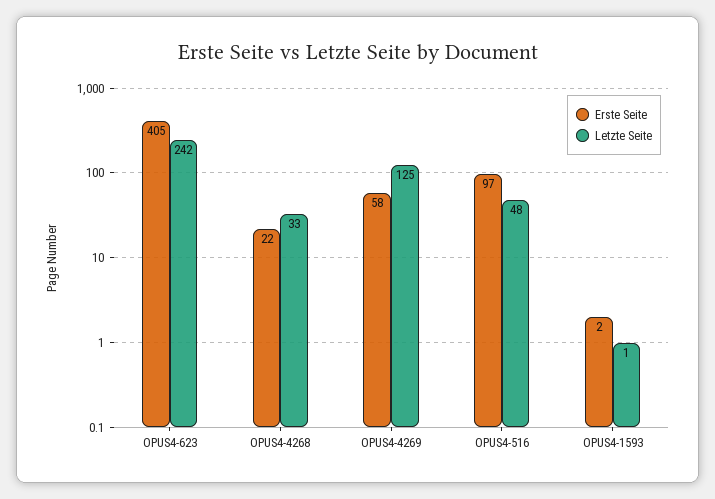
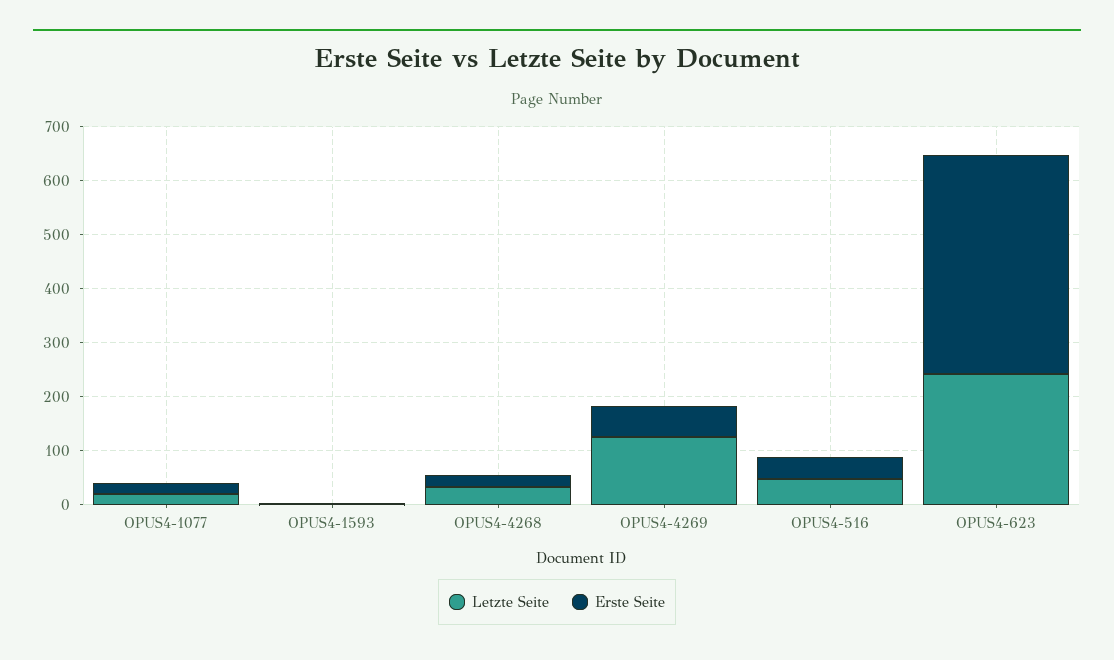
Erste Seite, OPUS4-516: 97 -> 40
Letzte Seite, OPUS4-1077: none -> 20
Erste Seite, OPUS4-1077: none -> 20

